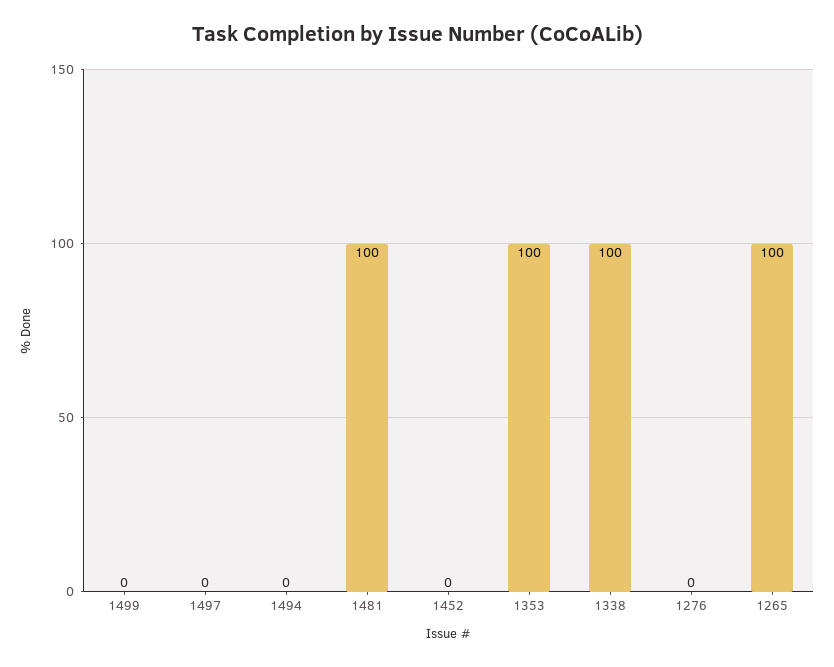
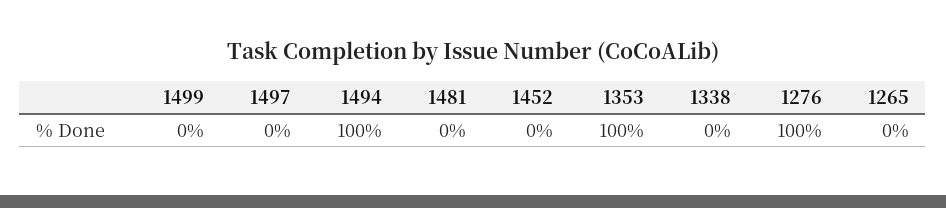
1494: 0 -> 100
1481: 100 -> 0
1338: 100 -> 0
1276: 0 -> 100
1265: 100 -> 0

